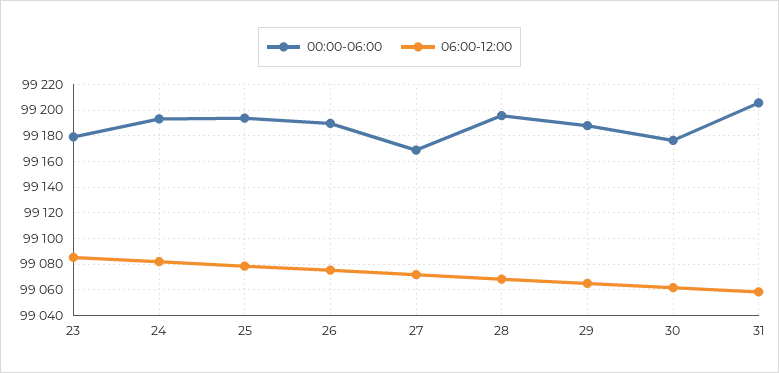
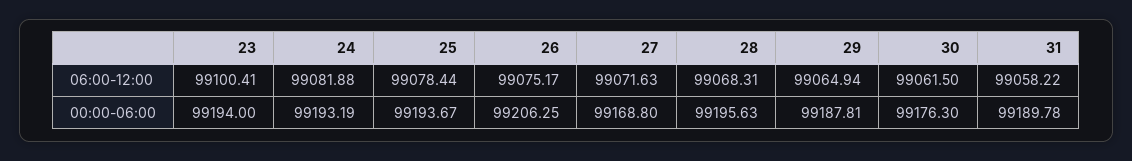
00:00-06:00, 23: 99180 -> 99194
06:00-12:00, 23: 99085 -> 99100.41
00:00-06:00, 26: 99190 -> 99206.25
00:00-06:00, 31: 99205 -> 99189.78

